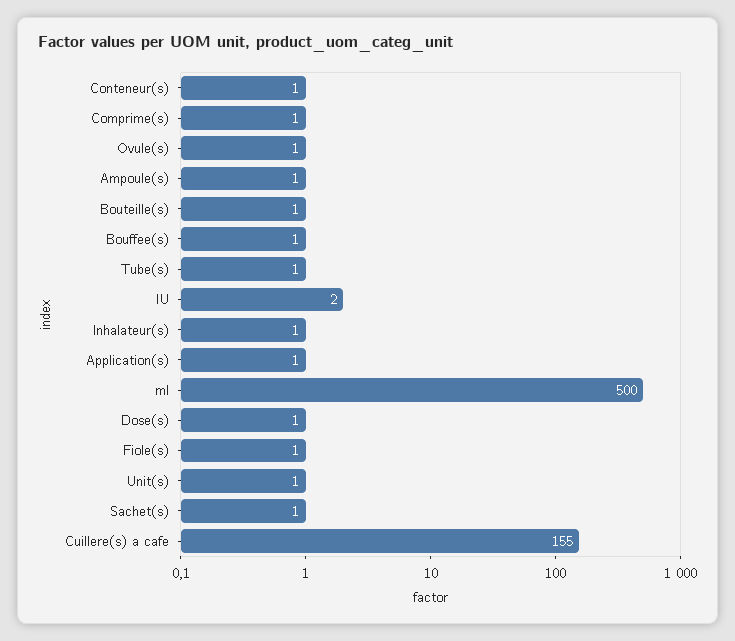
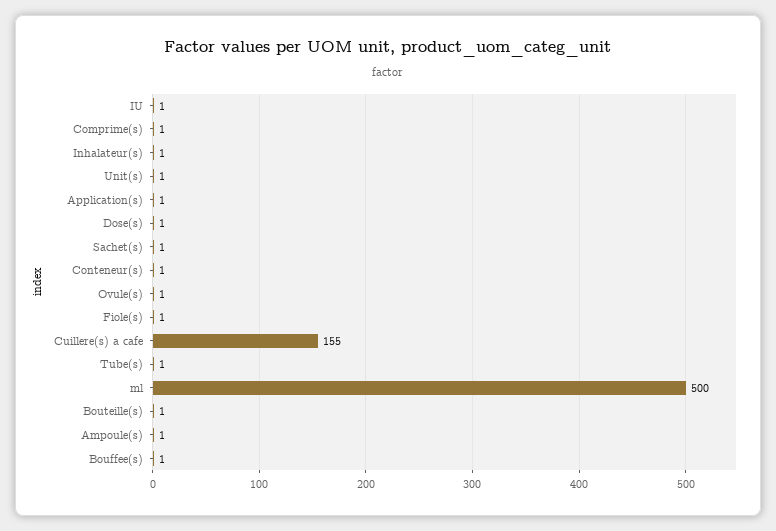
IU: 2 -> 1

